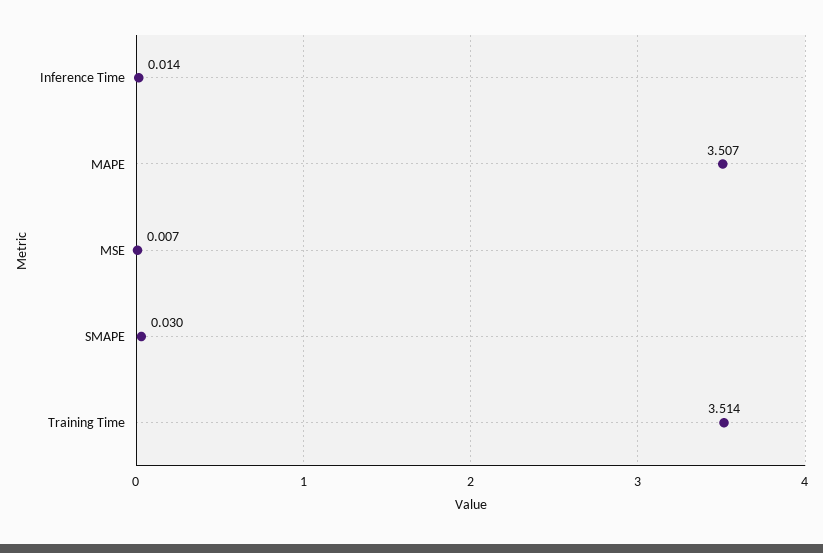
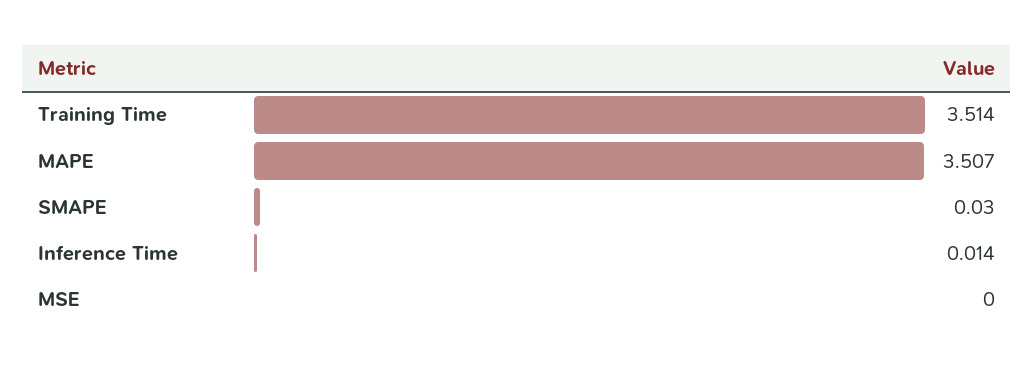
MSE: 0.007 -> 0

